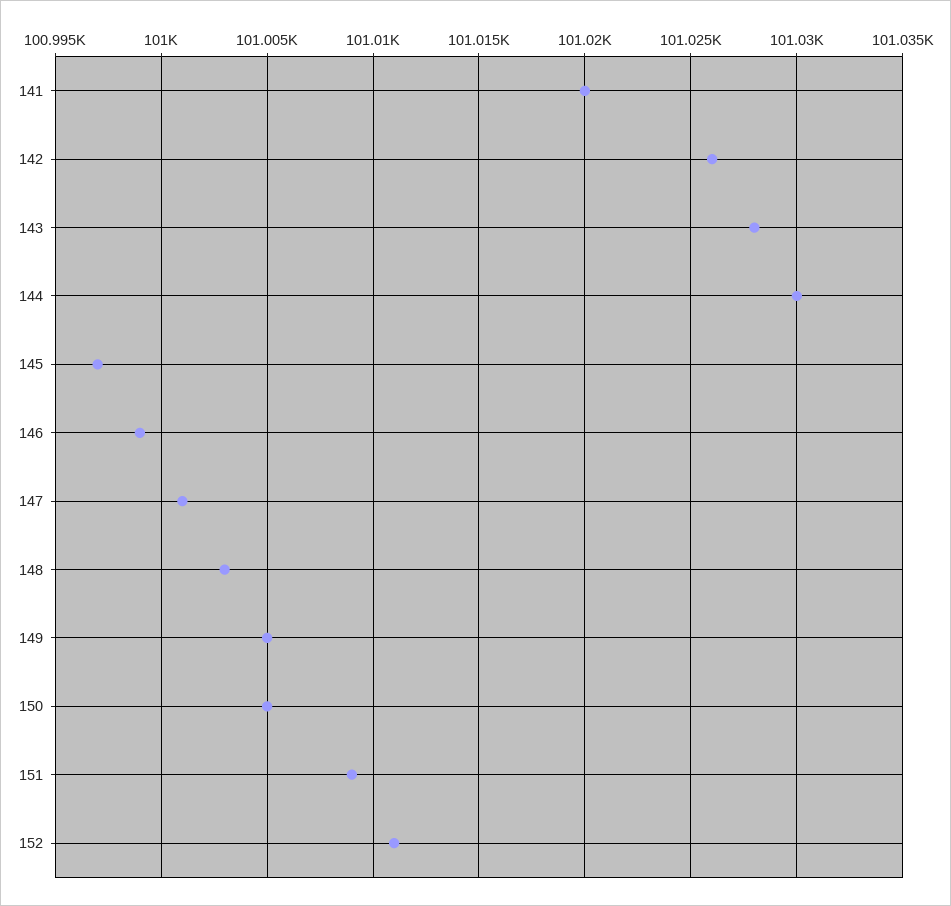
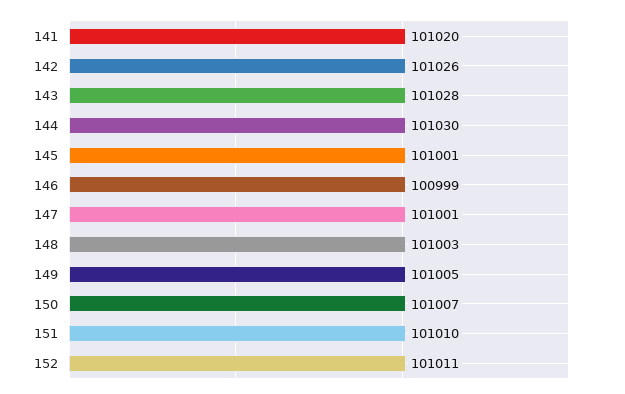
145: 100997 -> 101001
150: 101005 -> 101007
151: 101009 -> 101010

